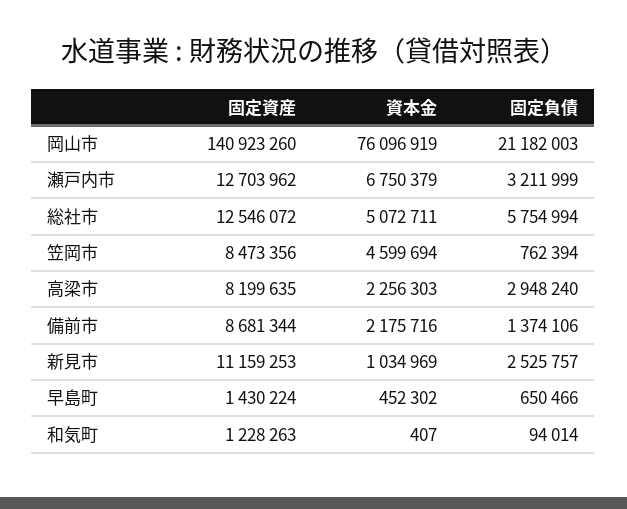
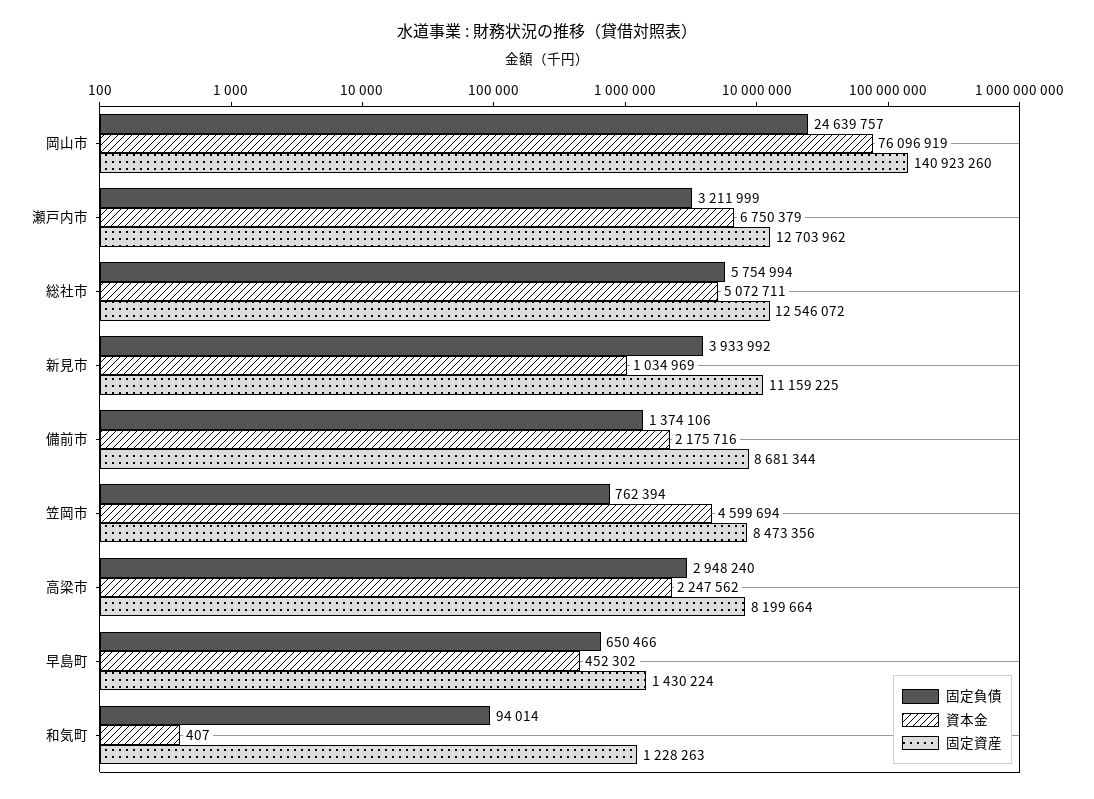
固定負債, 岡山市: 21182003 -> 24639757
固定資産, 高梁市: 8199635 -> 8199664
資本金, 高梁市: 2256303 -> 2247562
固定資産, 新見市: 11159253 -> 11159225
固定負債, 新見市: 2525757 -> 3933992

